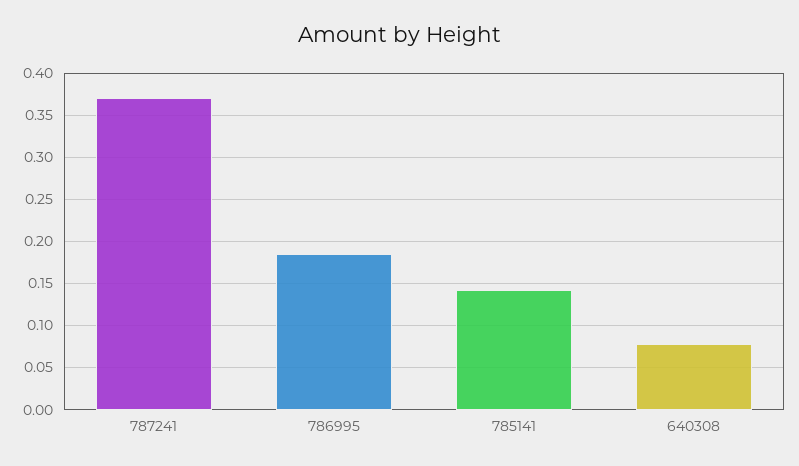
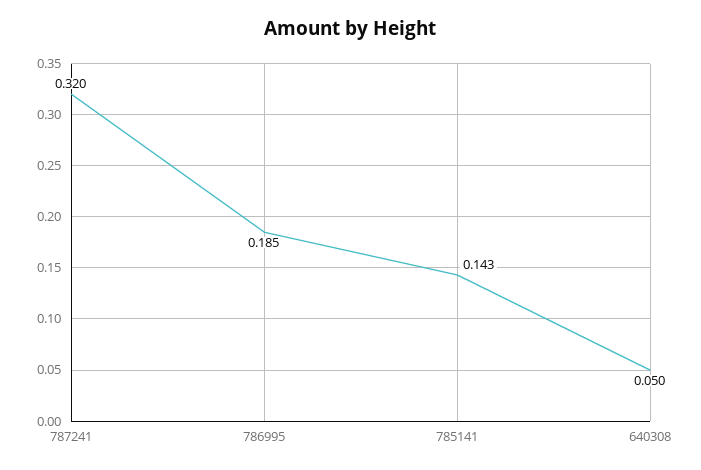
787241: 0.37 -> 0.32
640308: 0.08 -> 0.05

